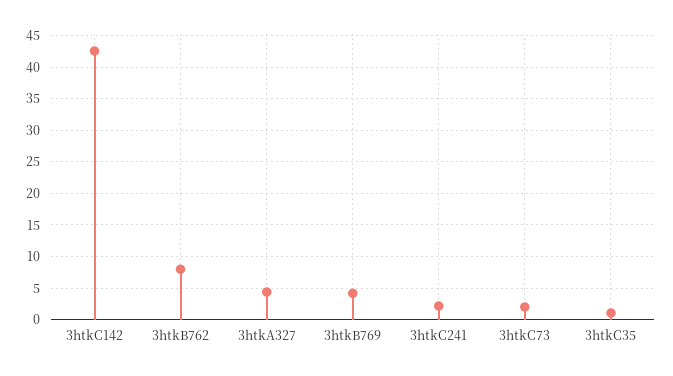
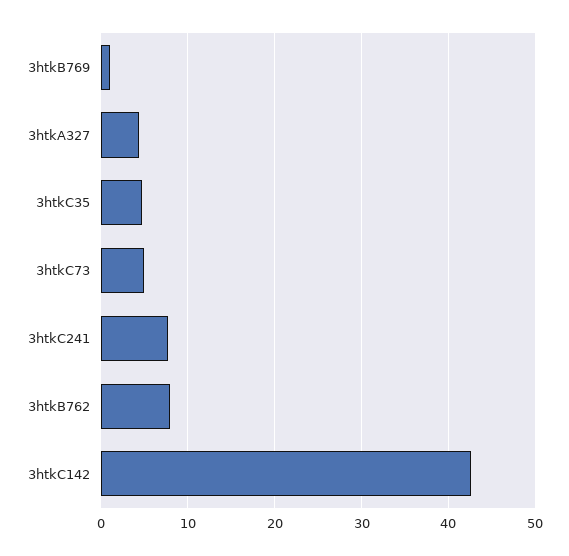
3htkB769: 4 -> 1
3htkC241: 2 -> 8
3htkC73: 2 -> 5
3htkC35: 1 -> 5

